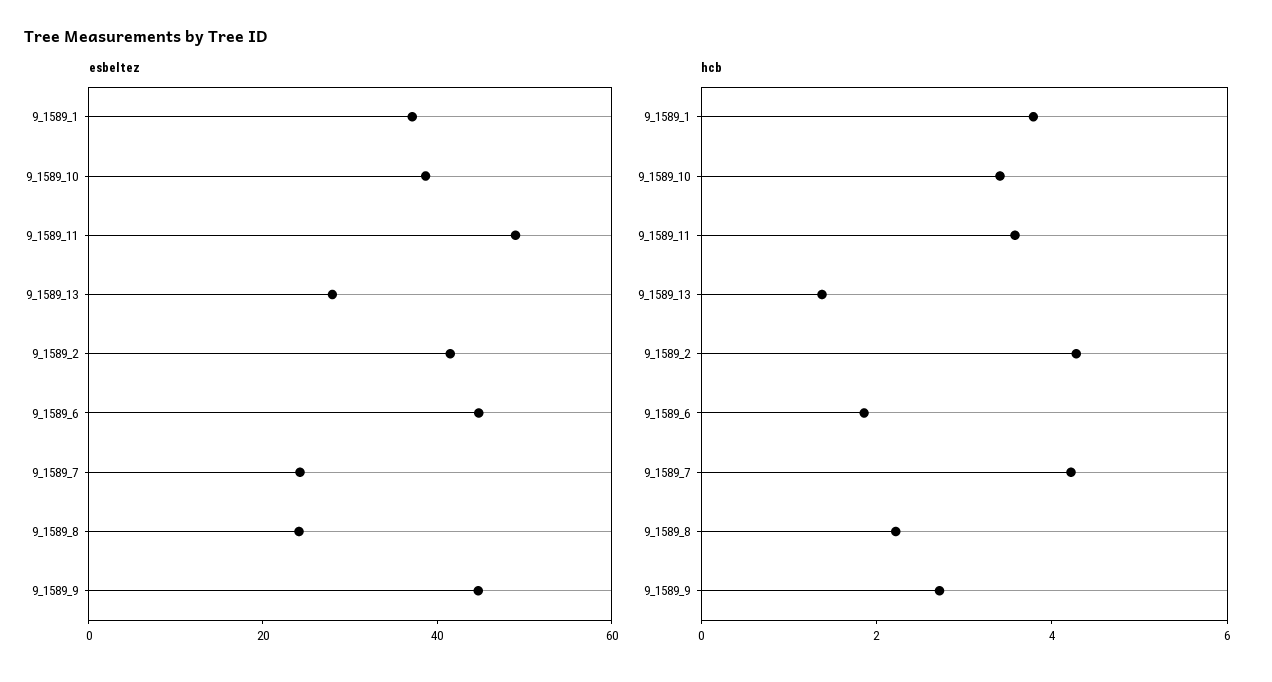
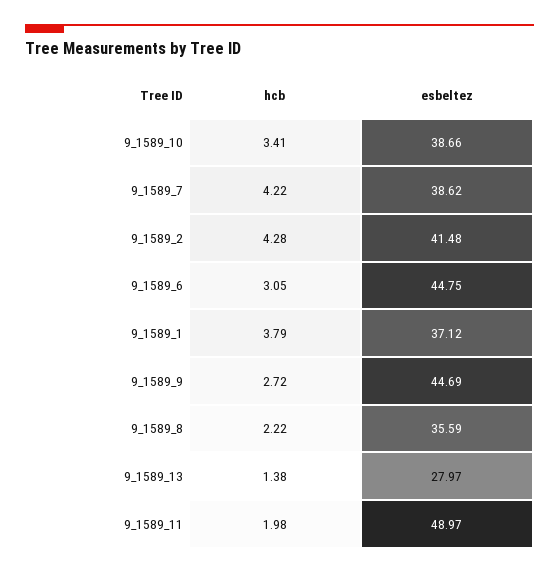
esbeltez, 9_1589_7: 25 -> 38.62
esbeltez, 9_1589_8: 25 -> 35.59
hcb, 9_1589_11: 3.5 -> 1.98
hcb, 9_1589_6: 2 -> 3.05

